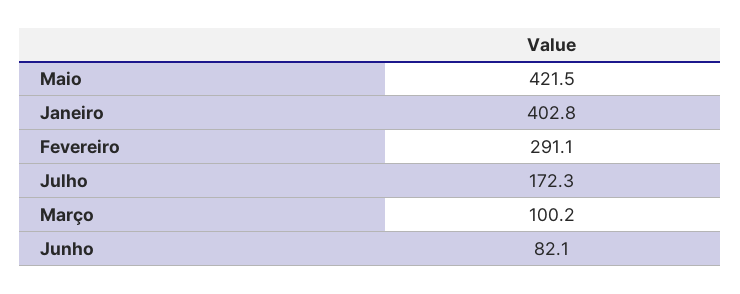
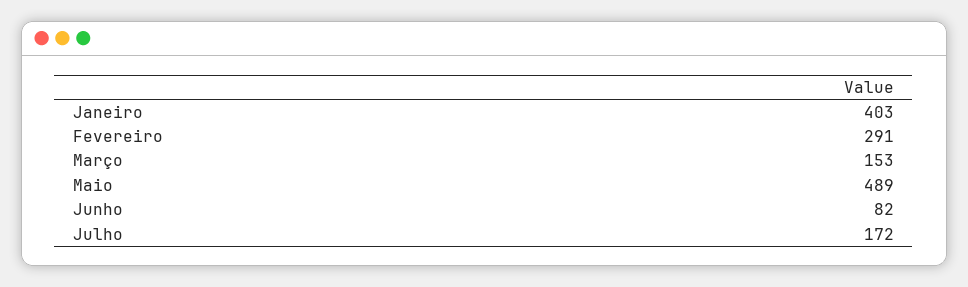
Maio: 421.5 -> 489
Março: 100.2 -> 153

